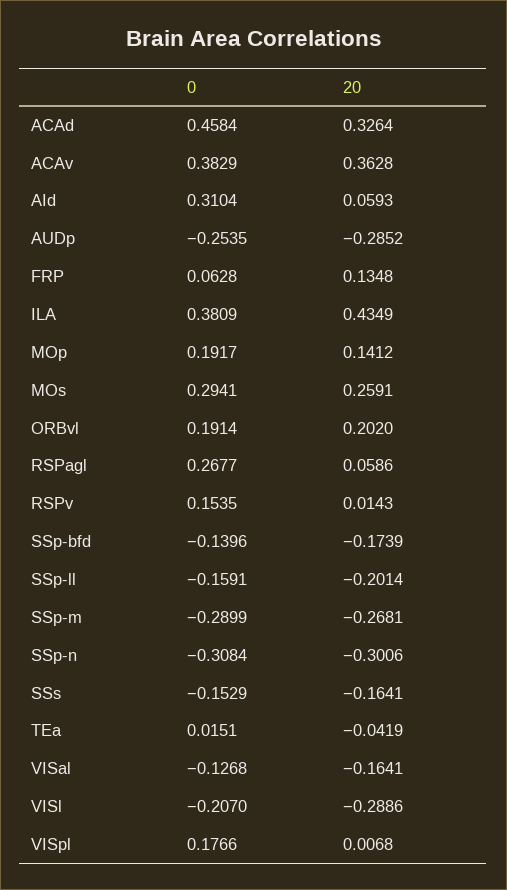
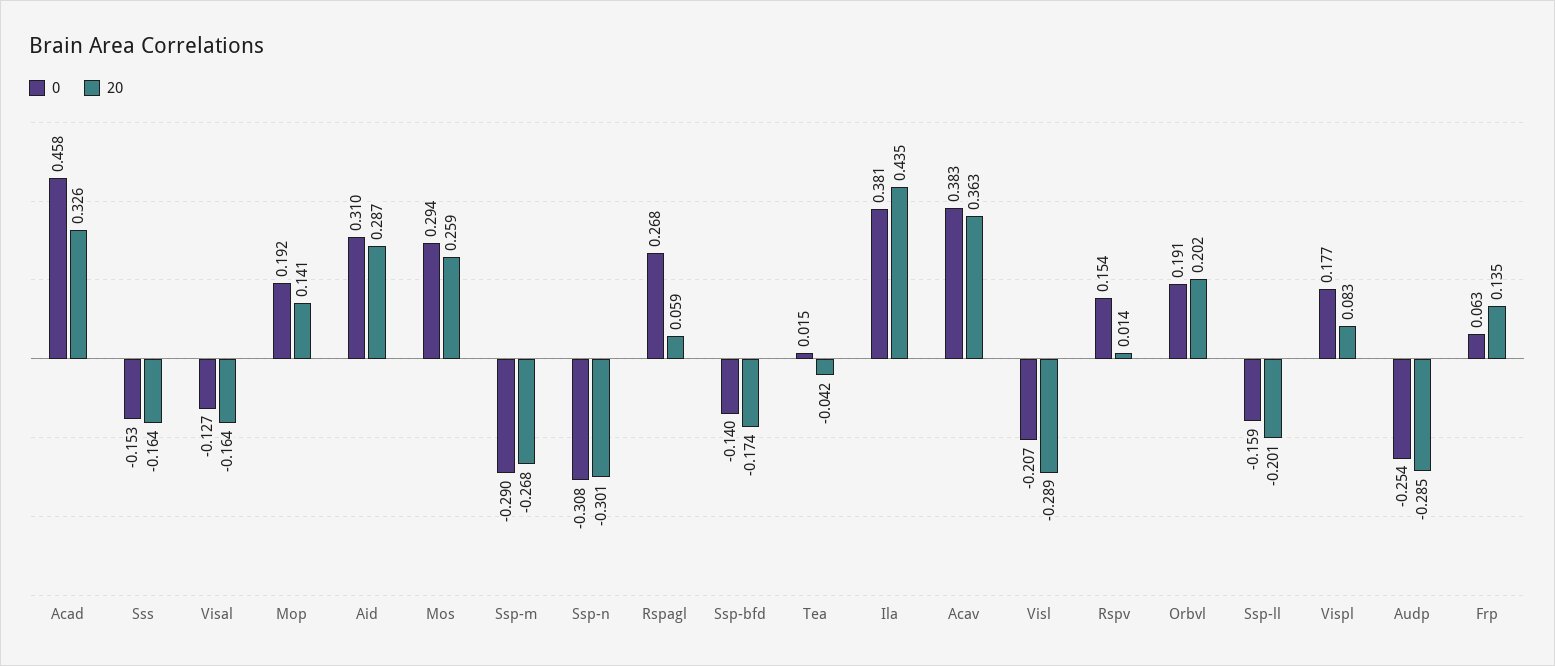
20, AId: 0.0593 -> 0.287
20, VISpl: 0.0068 -> 0.083

